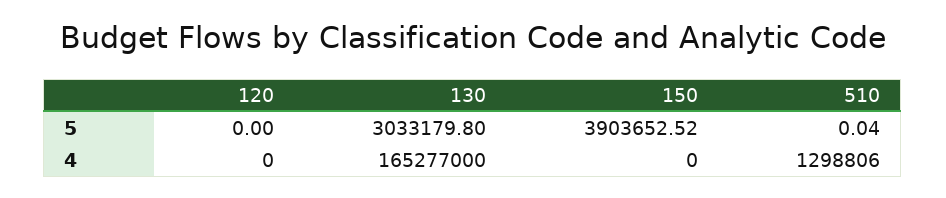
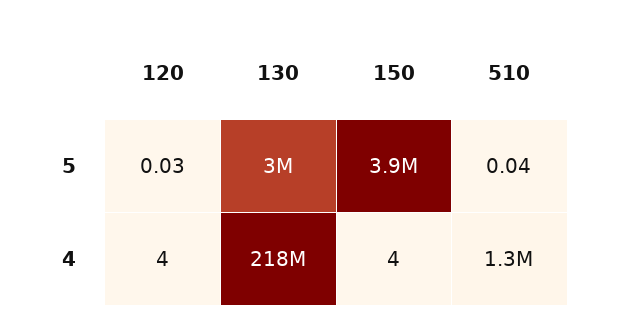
120, 5: 0 -> 0.03
120, 4: 0 -> 4
130, 4: 165277000 -> 218000000
150, 4: 0 -> 4

